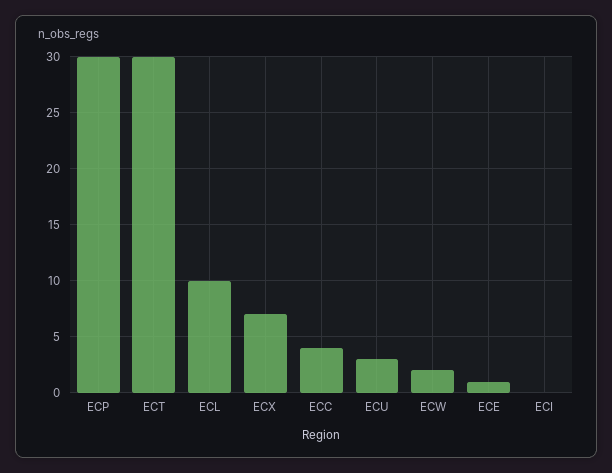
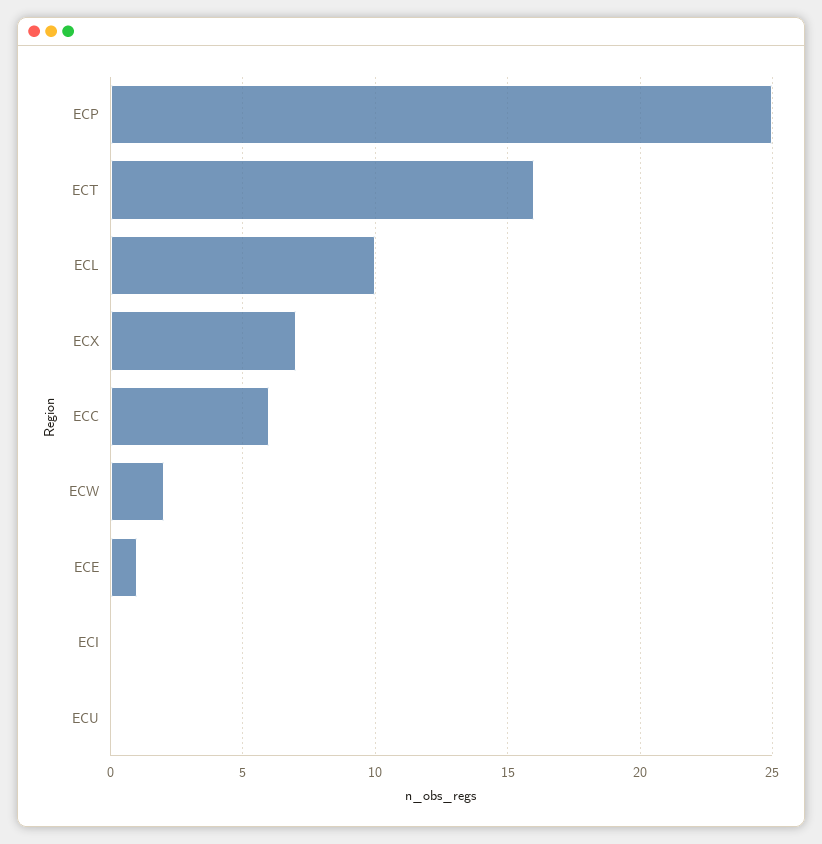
ECP: 30 -> 25
ECT: 30 -> 16
ECC: 4 -> 6
ECU: 3 -> 0

